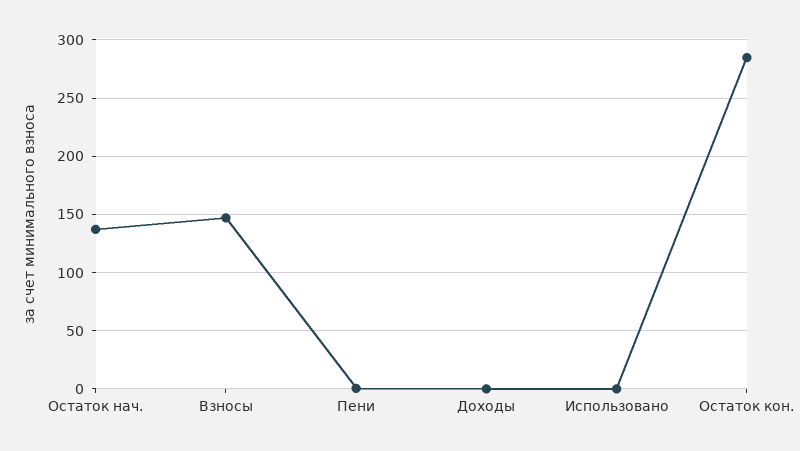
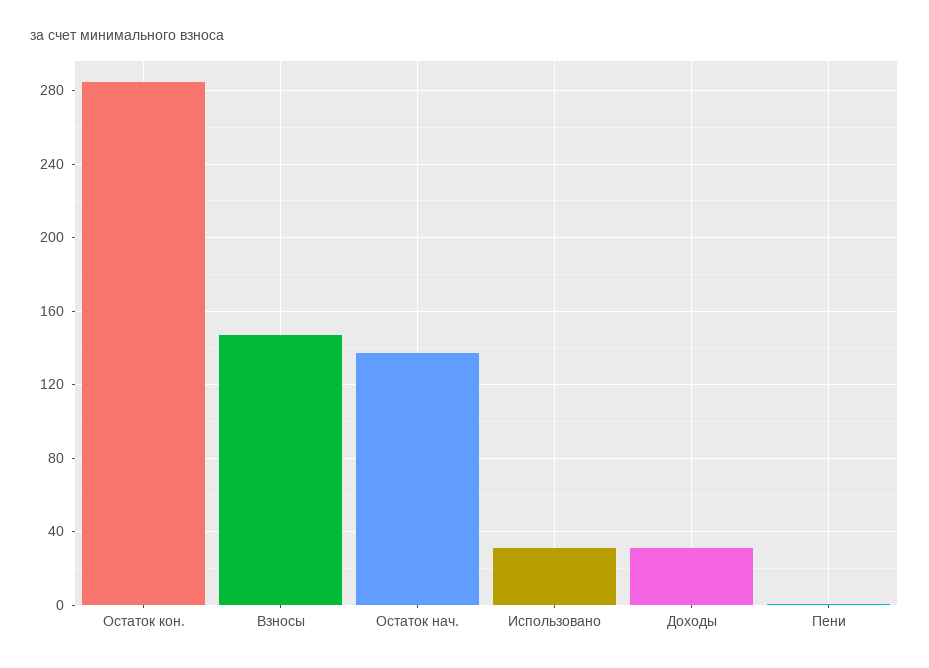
Доходы: 0 -> 30
Использовано: 0 -> 30

